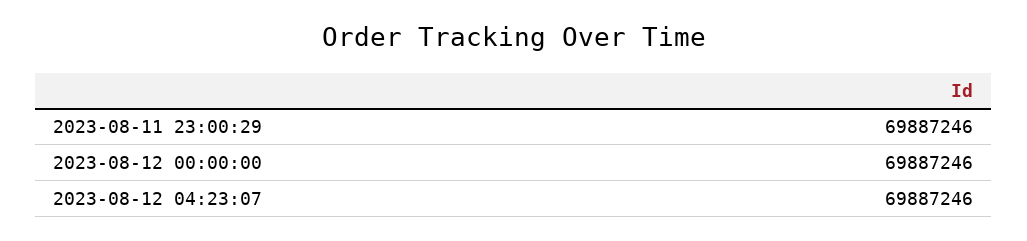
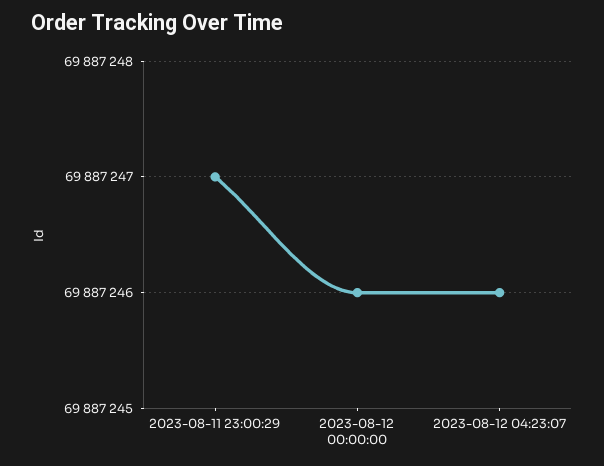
2023-08-11 23:00:29: 69887246 -> 69887247

